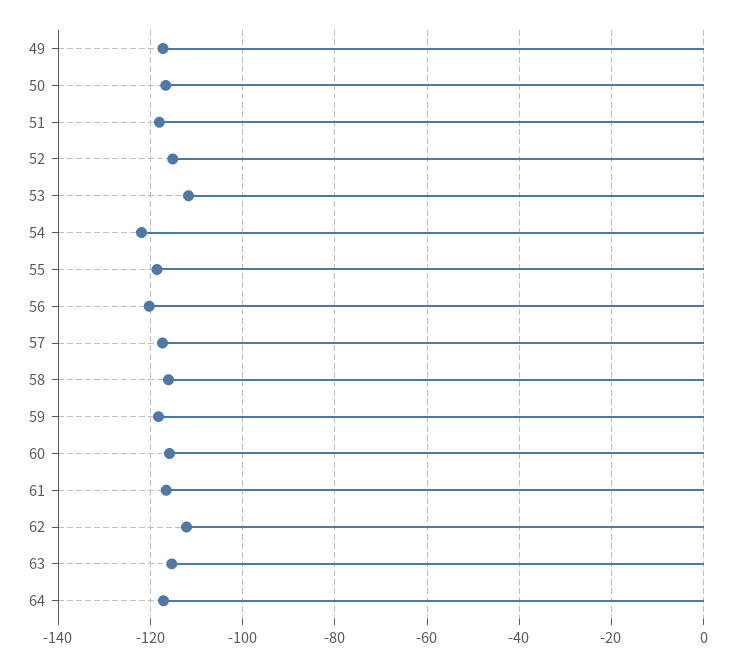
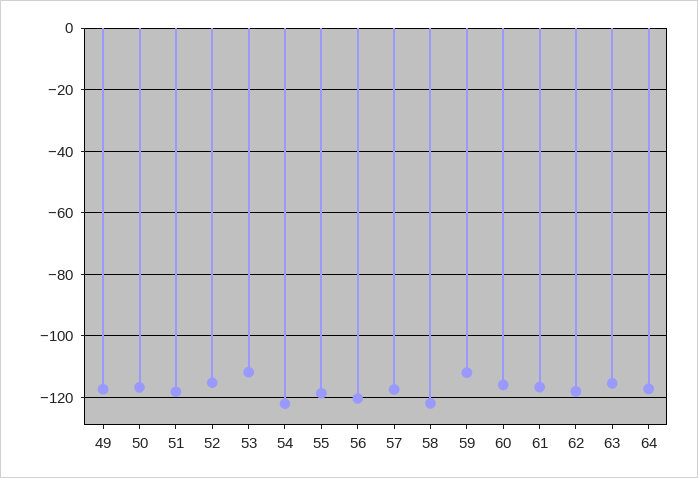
58: -116 -> -122
59: -118 -> -112
62: -112 -> -118

